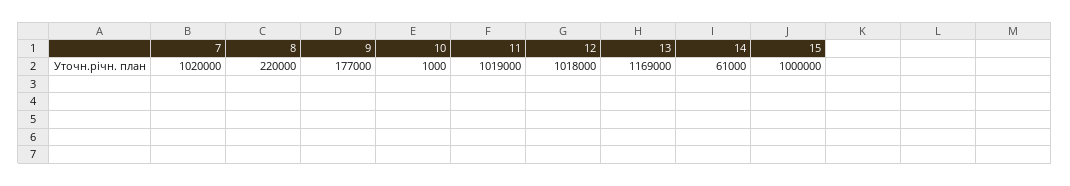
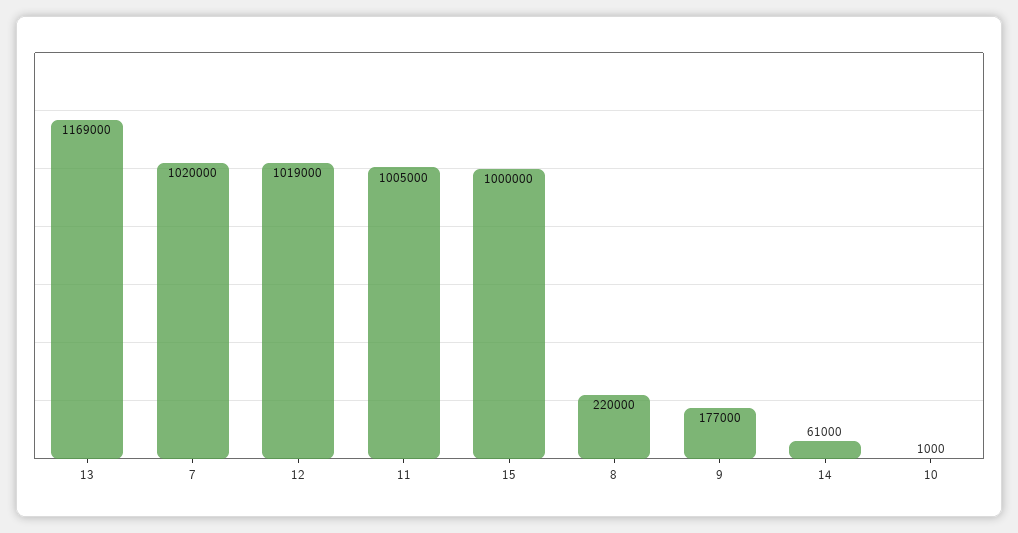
11: 1019000 -> 1005000
12: 1018000 -> 1019000

